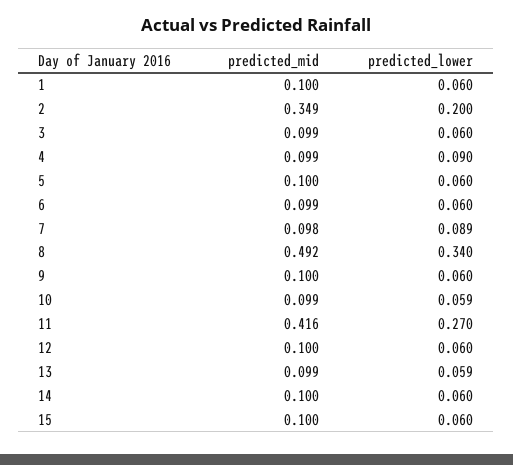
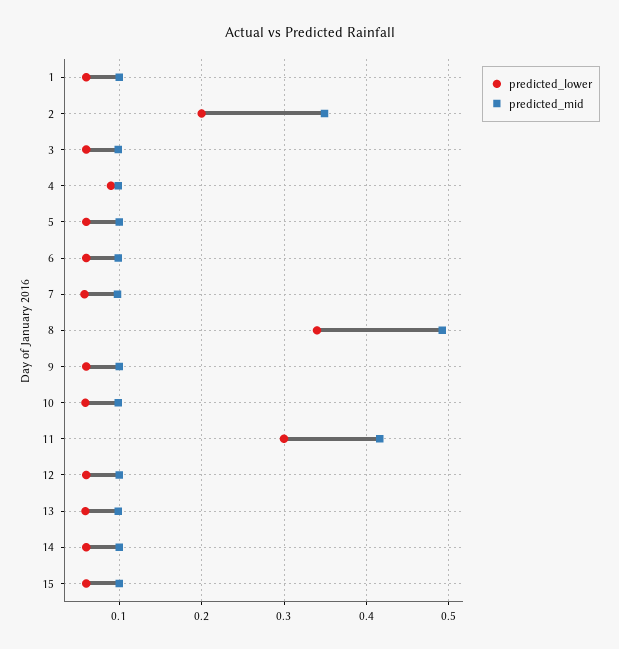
predicted_lower, 7: 0.089 -> 0.06
predicted_lower, 11: 0.27 -> 0.3

